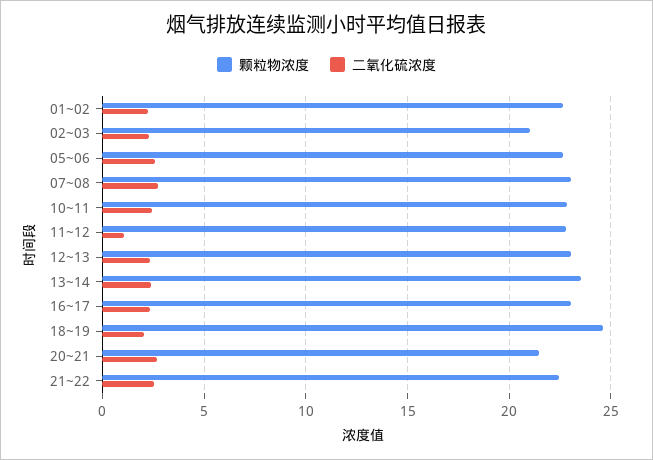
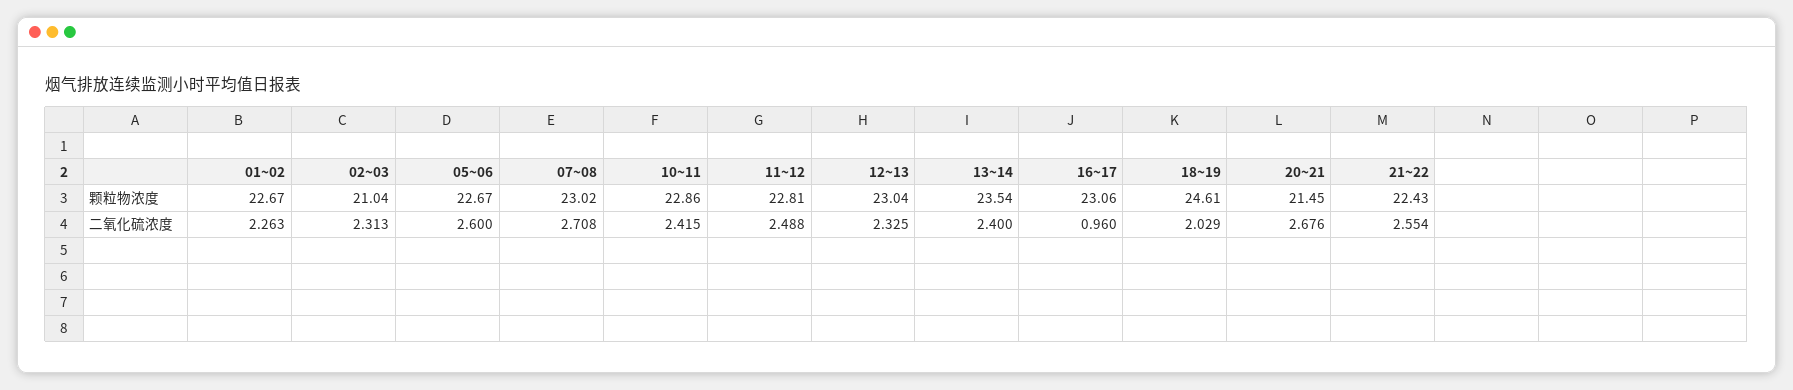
二氧化硫浓度, 11~12: 1 -> 2.488
二氧化硫浓度, 16~17: 2.5 -> 0.96

